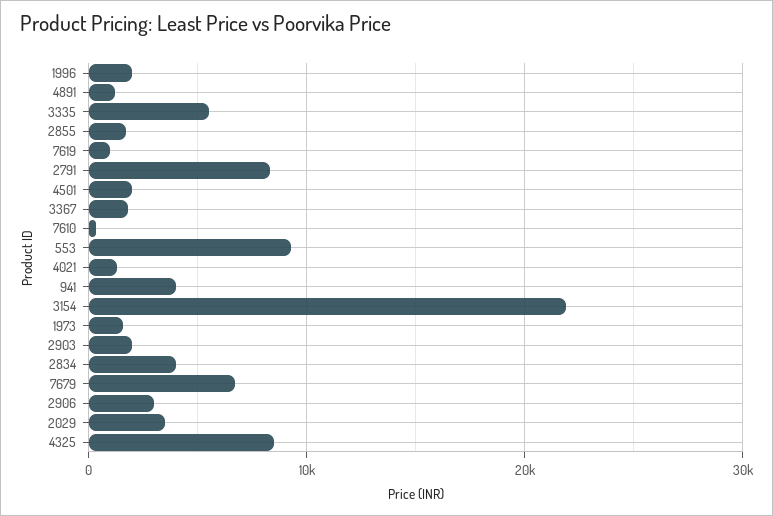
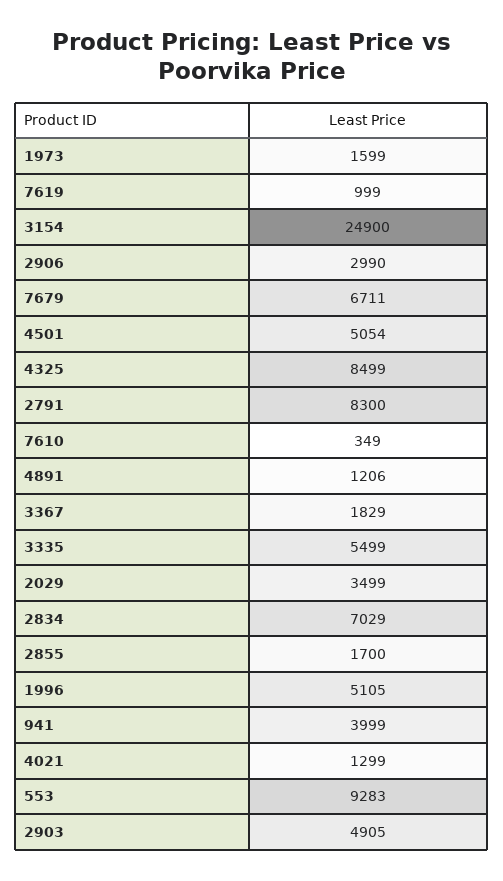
1996: 2000 -> 5105
4501: 2000 -> 5054
3154: 22000 -> 24900
2903: 2000 -> 4905
2834: 4000 -> 7029

